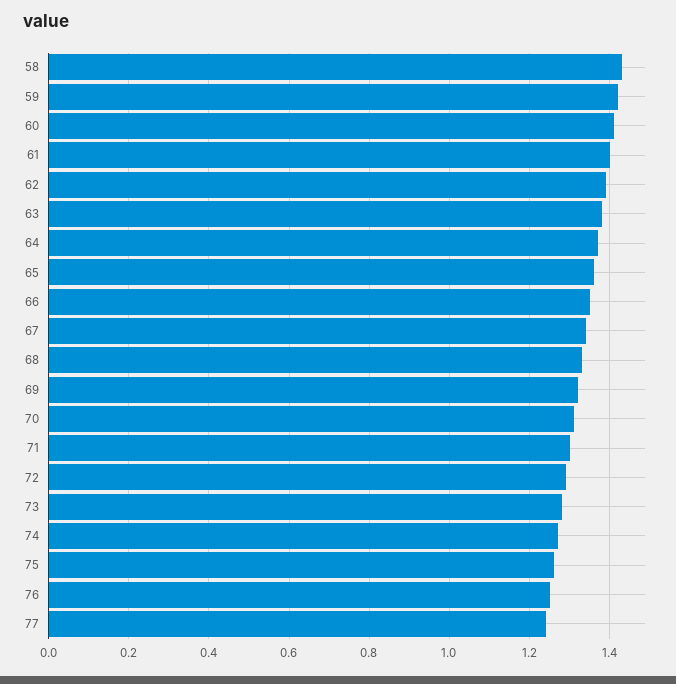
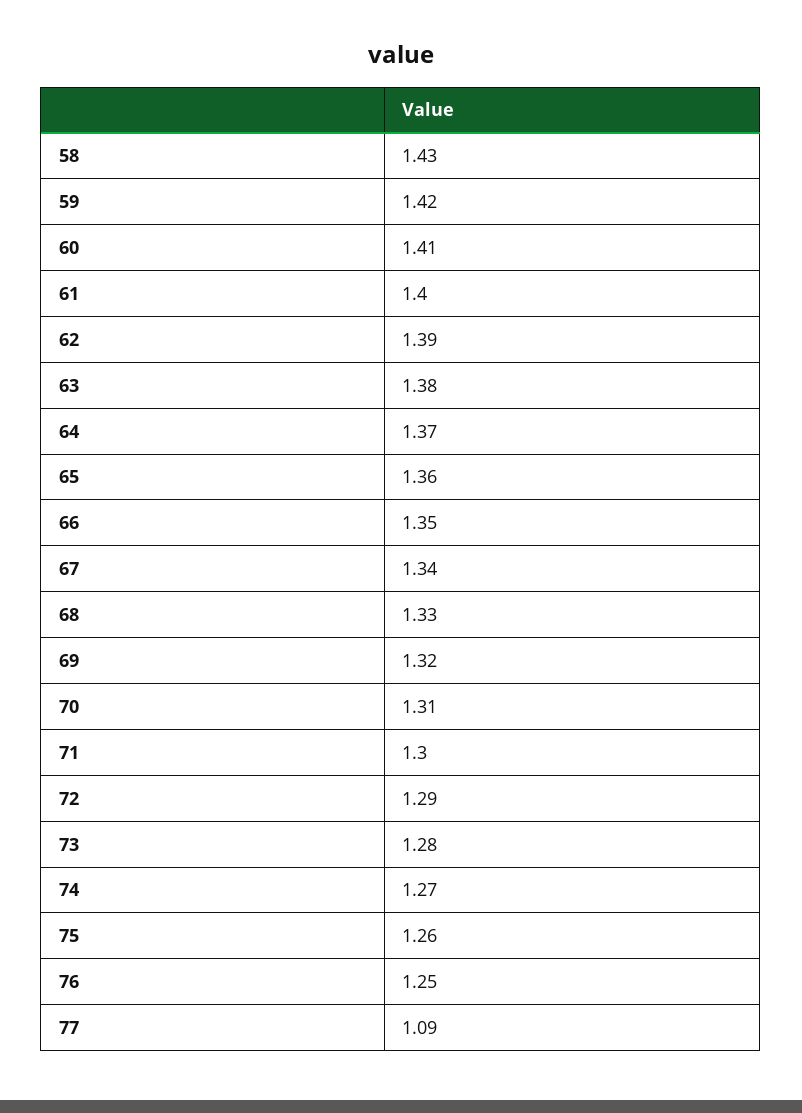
77: 1.25 -> 1.09

